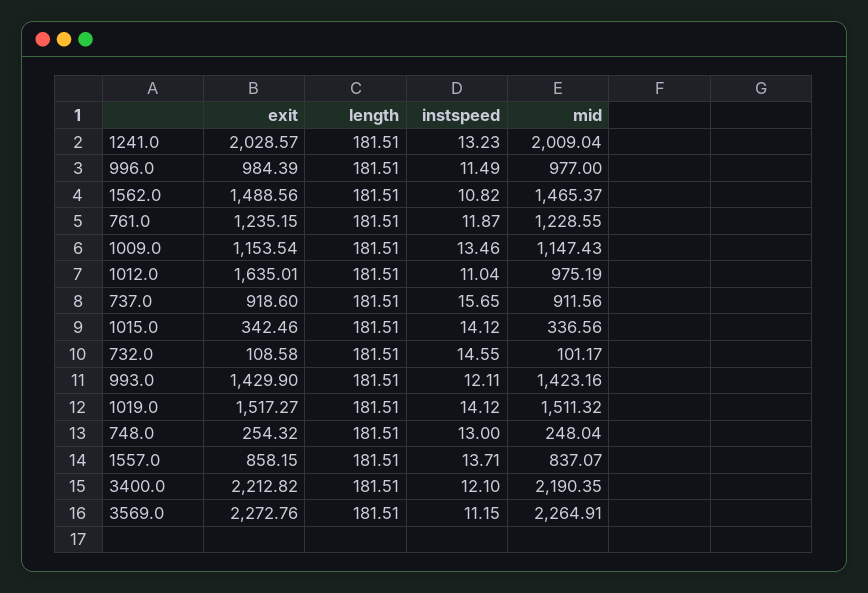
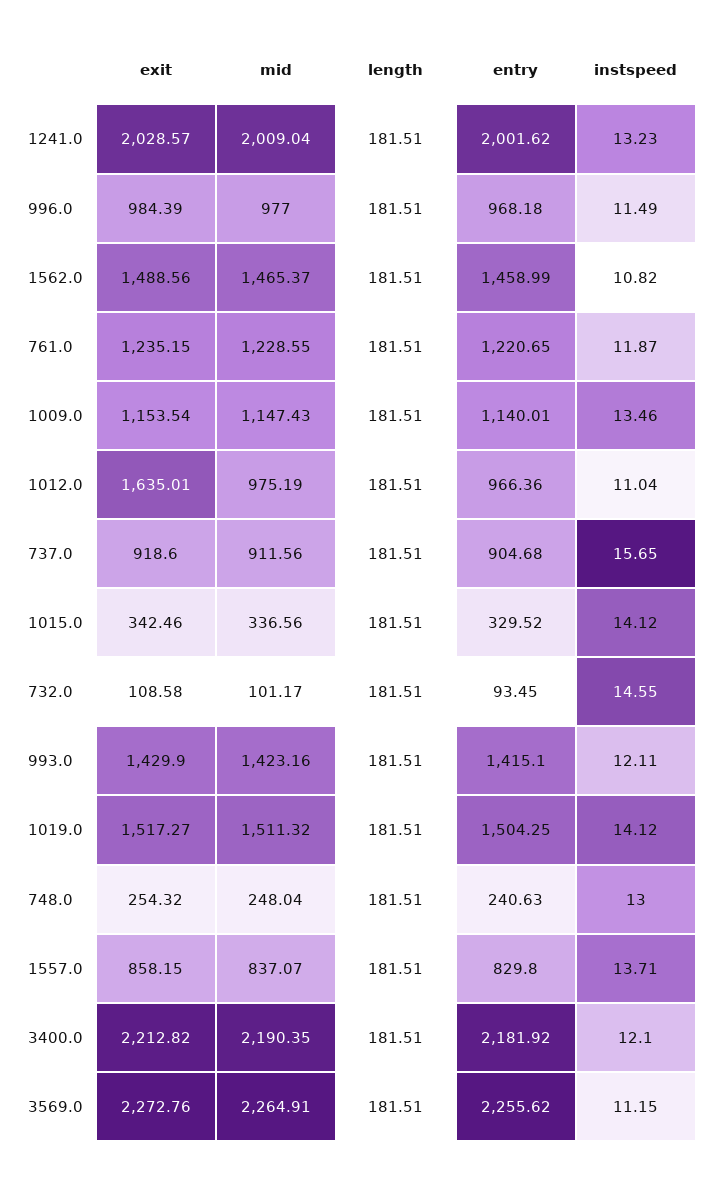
entry, 1241.0: none -> 2001.62
entry, 996.0: none -> 968.18
entry, 1562.0: none -> 1458.99
entry, 761.0: none -> 1220.65
entry, 1009.0: none -> 1140.01
entry, 1012.0: none -> 966.36
entry, 737.0: none -> 904.68
entry, 1015.0: none -> 329.52
entry, 732.0: none -> 93.45
entry, 993.0: none -> 1415.1
entry, 1019.0: none -> 1504.25
entry, 748.0: none -> 240.63
entry, 1557.0: none -> 829.8
entry, 3400.0: none -> 2181.92
entry, 3569.0: none -> 2255.62

